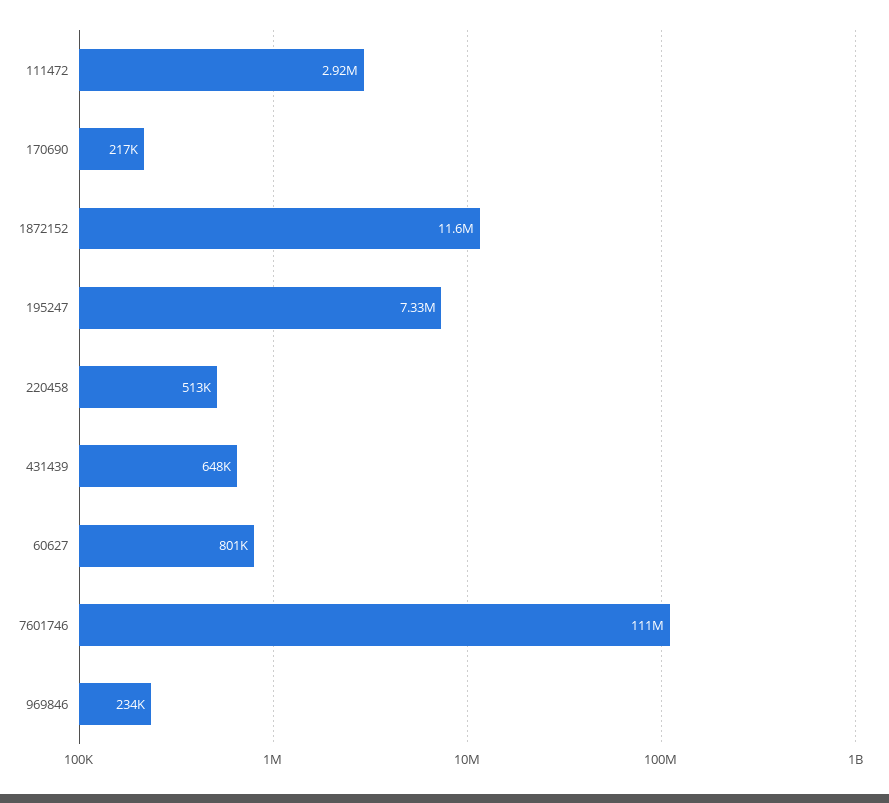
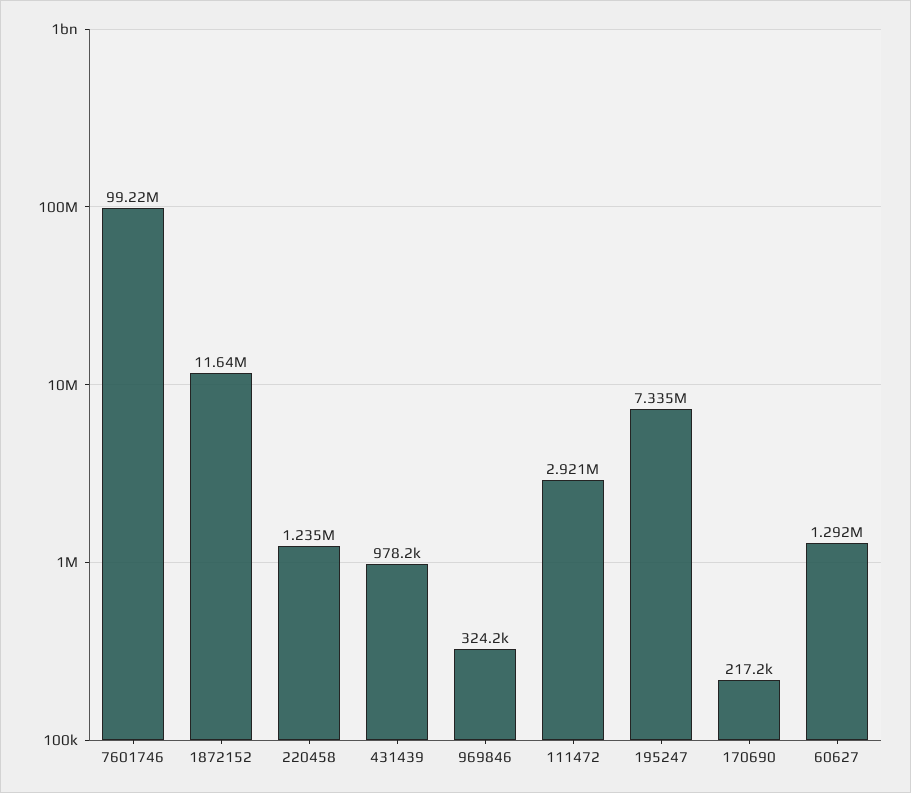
220458: 513000 -> 1235000
431439: 648000 -> 978200
60627: 801000 -> 1292000
7601746: 111000000 -> 99220000
969846: 234000 -> 324200

